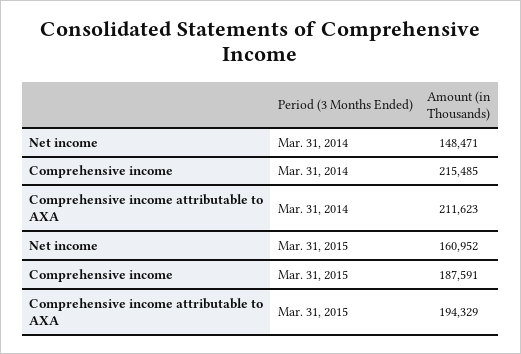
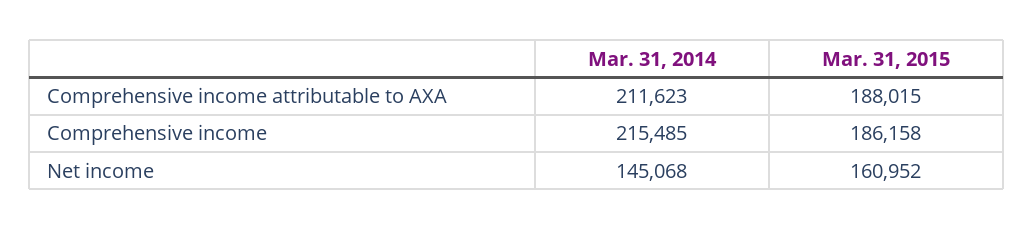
Net income, Mar. 31, 2014: 148471 -> 145068
Comprehensive income, Mar. 31, 2015: 187591 -> 186158
Comprehensive income attributable to AXA, Mar. 31, 2015: 194329 -> 188015

